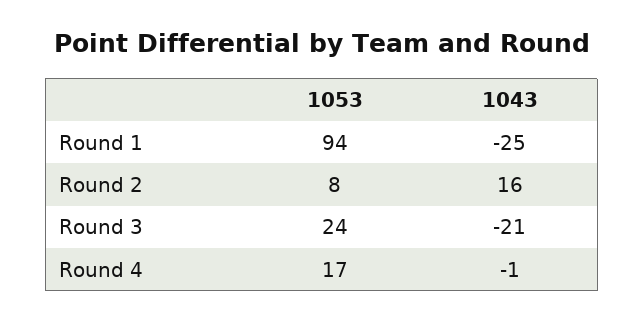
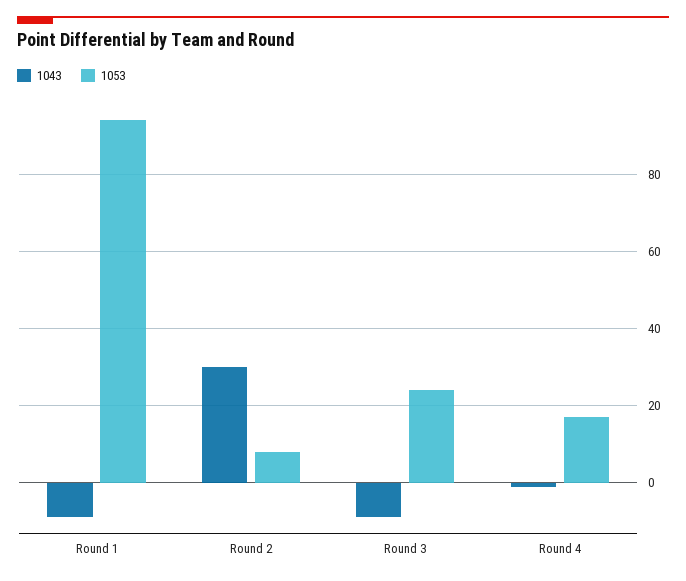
1043, Round 1: -25 -> -10
1043, Round 2: 16 -> 30
1043, Round 3: -21 -> -10

